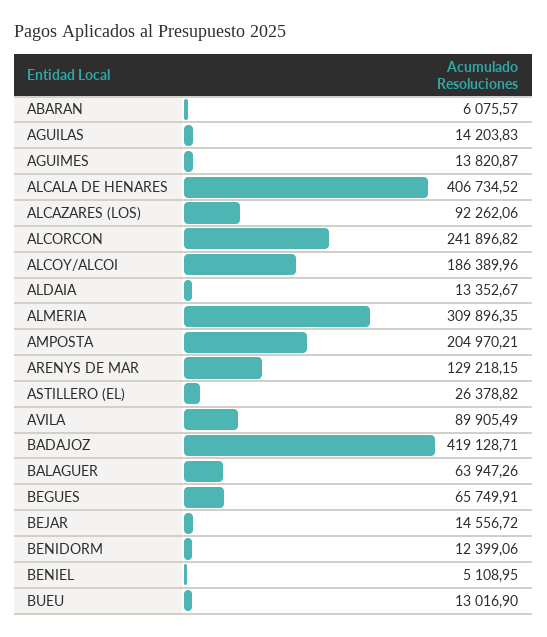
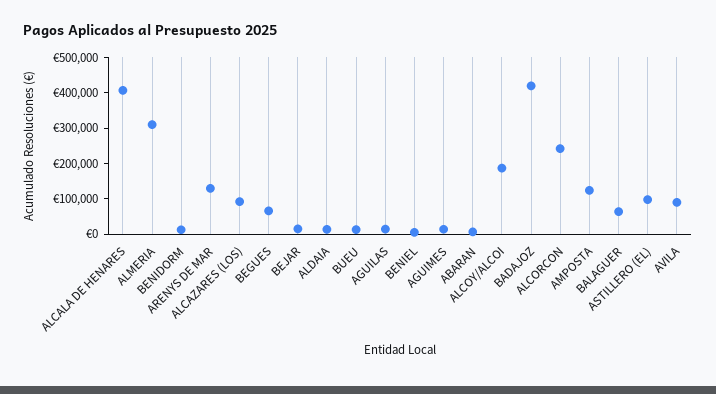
AMPOSTA: 204970.21 -> 125000
ASTILLERO (EL): 26378.82 -> 100000

